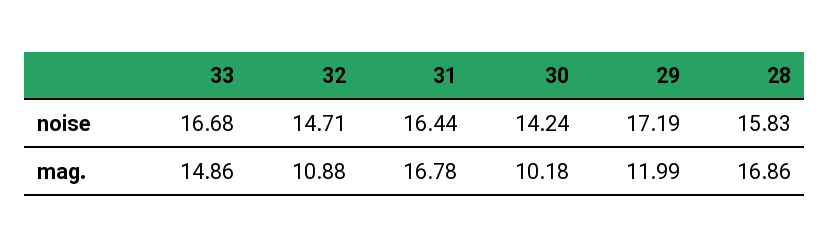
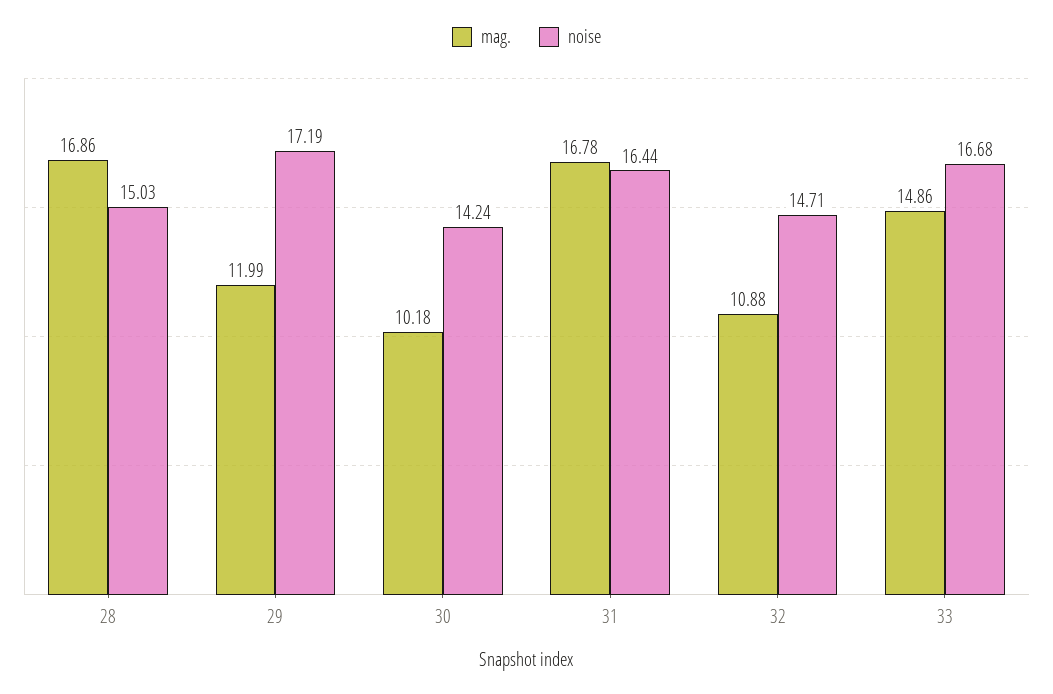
noise, 28: 15.83 -> 15.03

